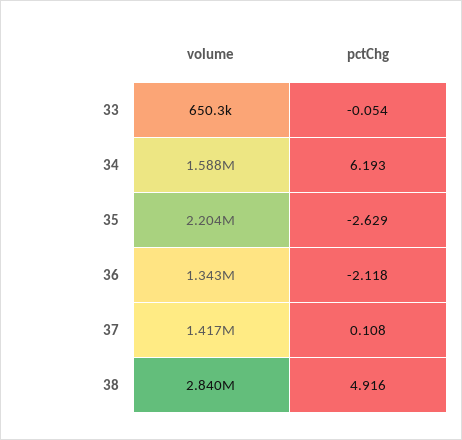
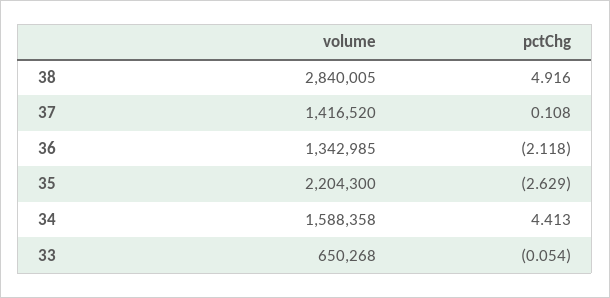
pctChg, 34: 6.193 -> 4.413

